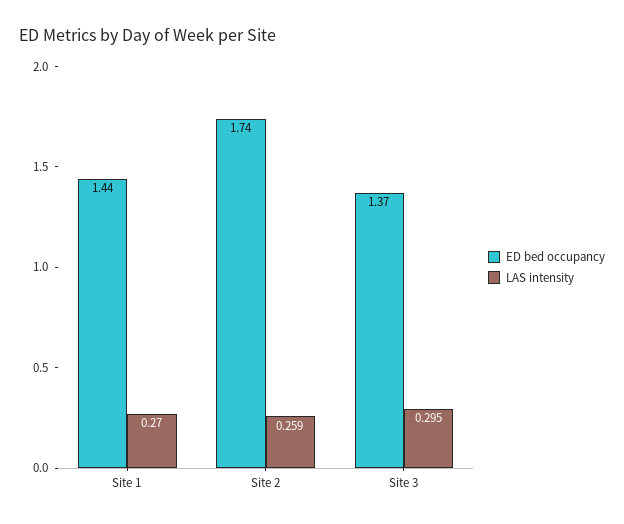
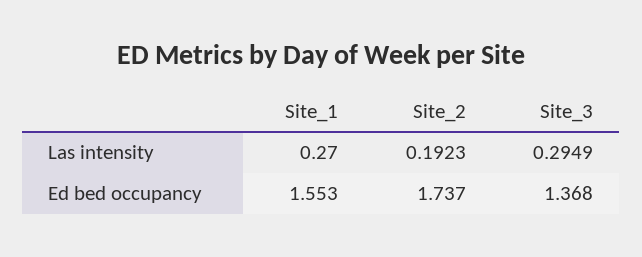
ED bed occupancy, Site 1: 1.44 -> 1.553
LAS intensity, Site 2: 0.259 -> 0.1923

